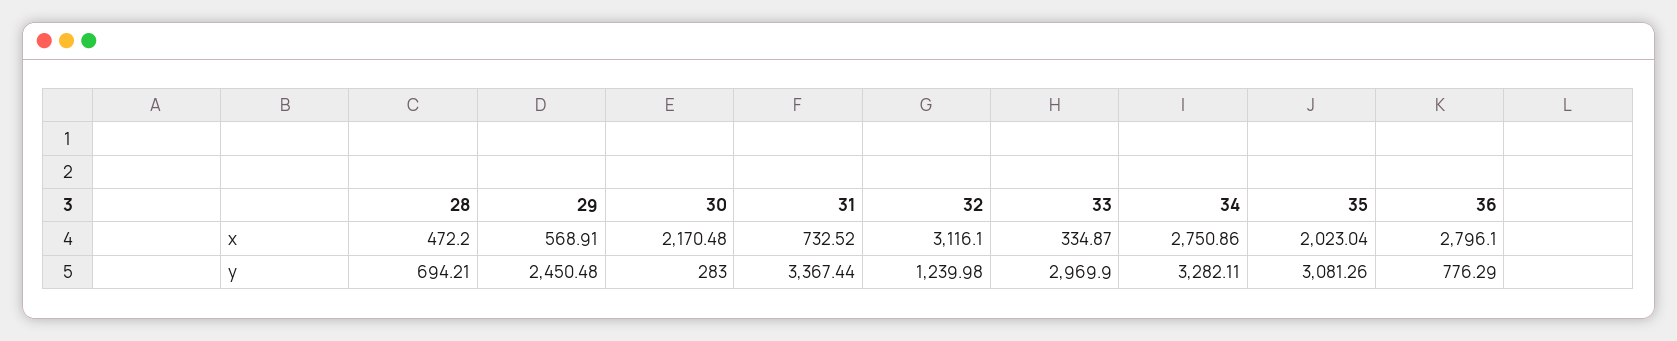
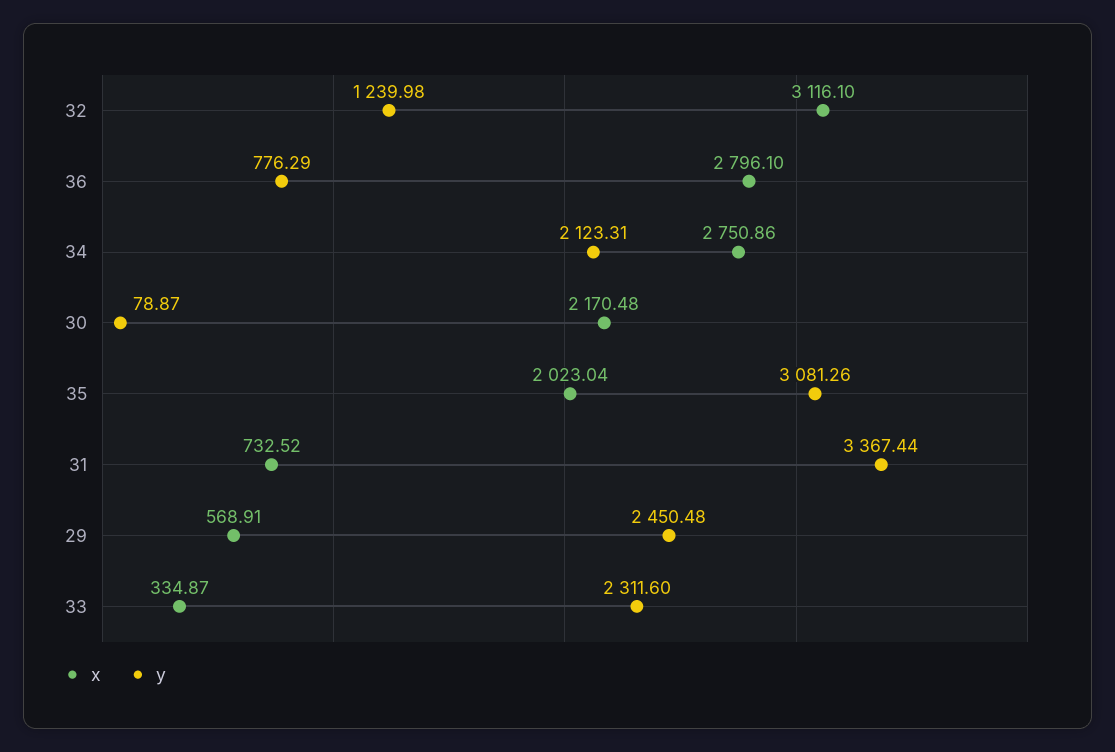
x, 28: 472.2 -> none
y, 28: 694.21 -> none
y, 30: 283 -> 78.87
y, 33: 2969.9 -> 2311.6
y, 34: 3282.11 -> 2123.31

